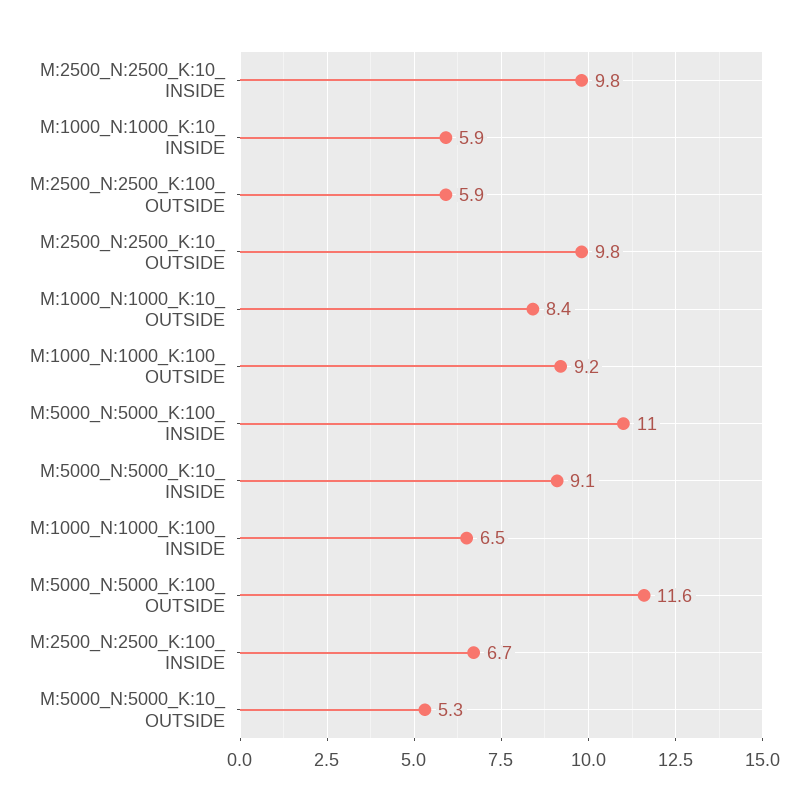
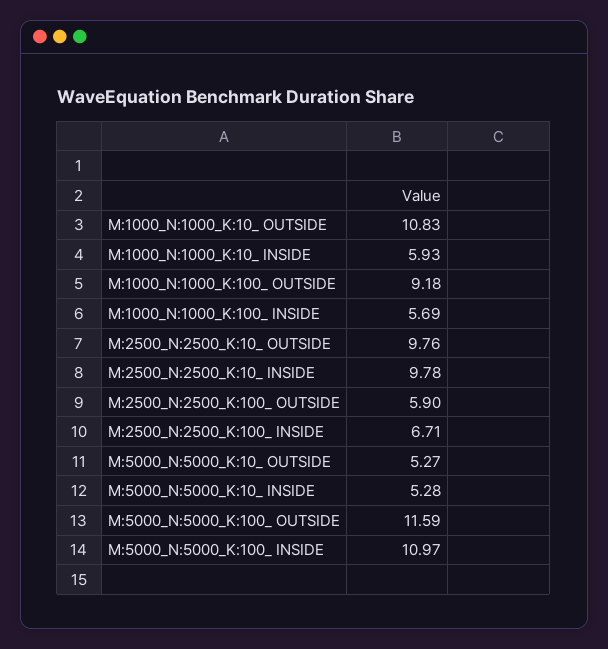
M:1000_N:1000_K:10_ OUTSIDE: 8.4 -> 10.83
M:5000_N:5000_K:10_ INSIDE: 9.1 -> 5.28
M:1000_N:1000_K:100_ INSIDE: 6.5 -> 5.69

